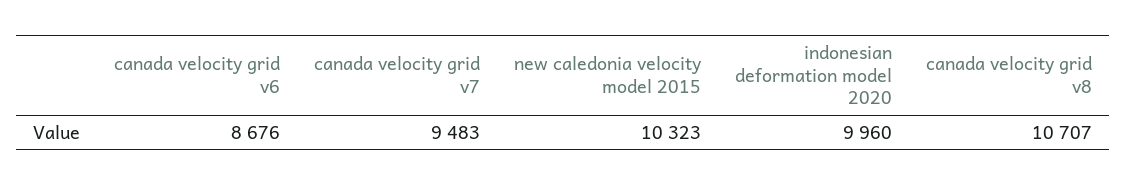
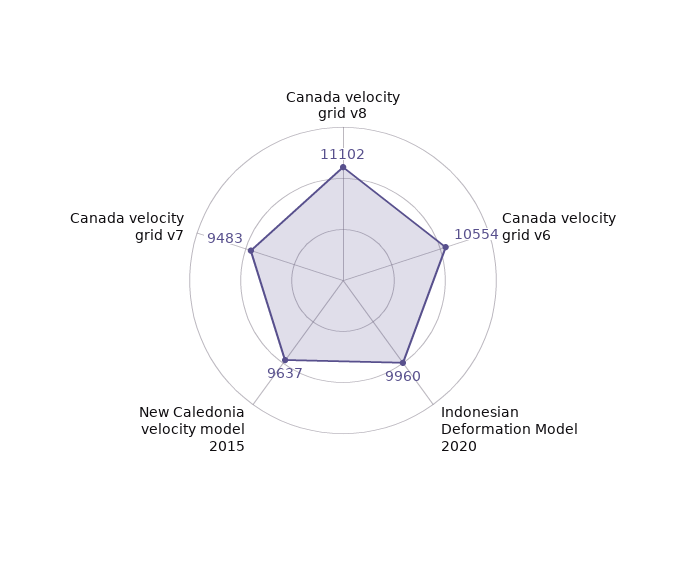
canada velocity grid v6: 8676 -> 10554
new caledonia velocity model 2015: 10323 -> 9637
canada velocity grid v8: 10707 -> 11102

